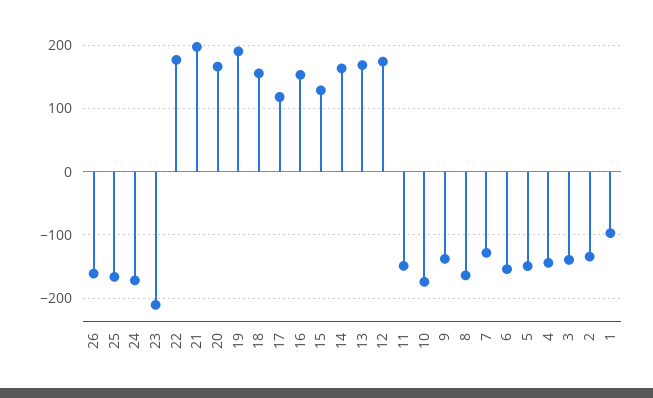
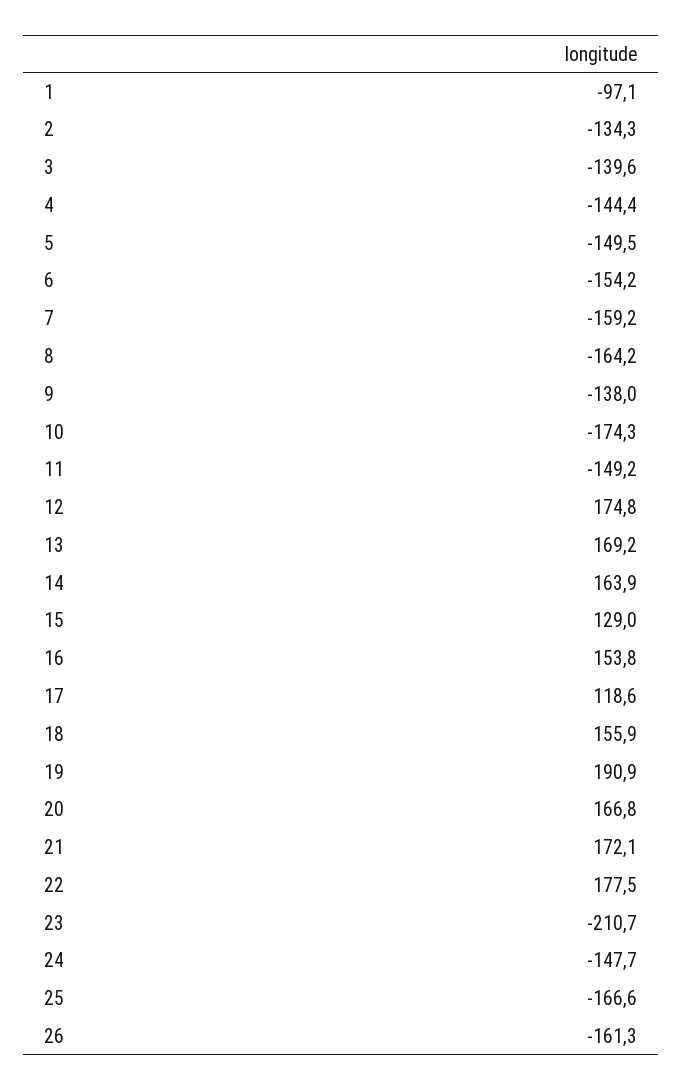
24: -170 -> -147.7
21: 200 -> 172.1
7: -130 -> -159.2

